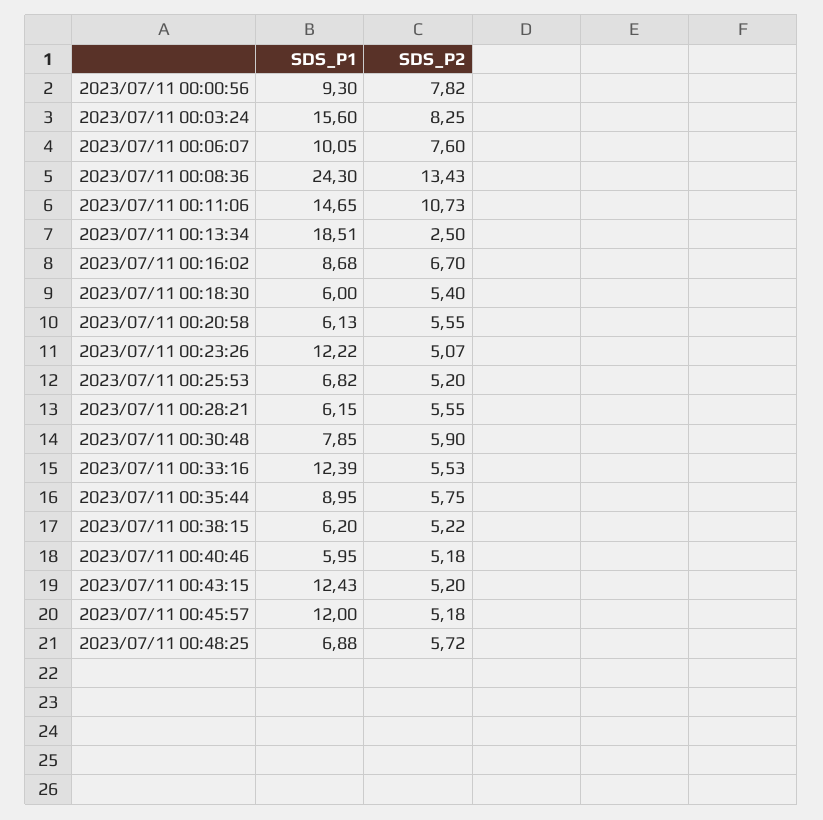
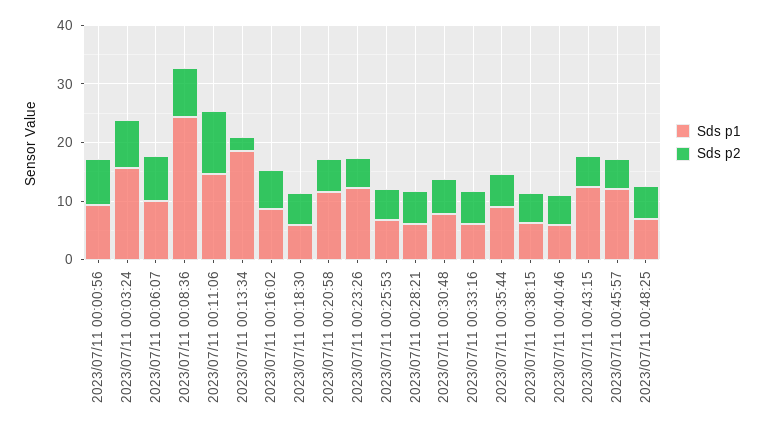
SDS_P2, 2023/07/11 00:08:36: 13.43 -> 8
SDS_P1, 2023/07/11 00:20:58: 6.13 -> 12
SDS_P1, 2023/07/11 00:33:16: 12.39 -> 6

